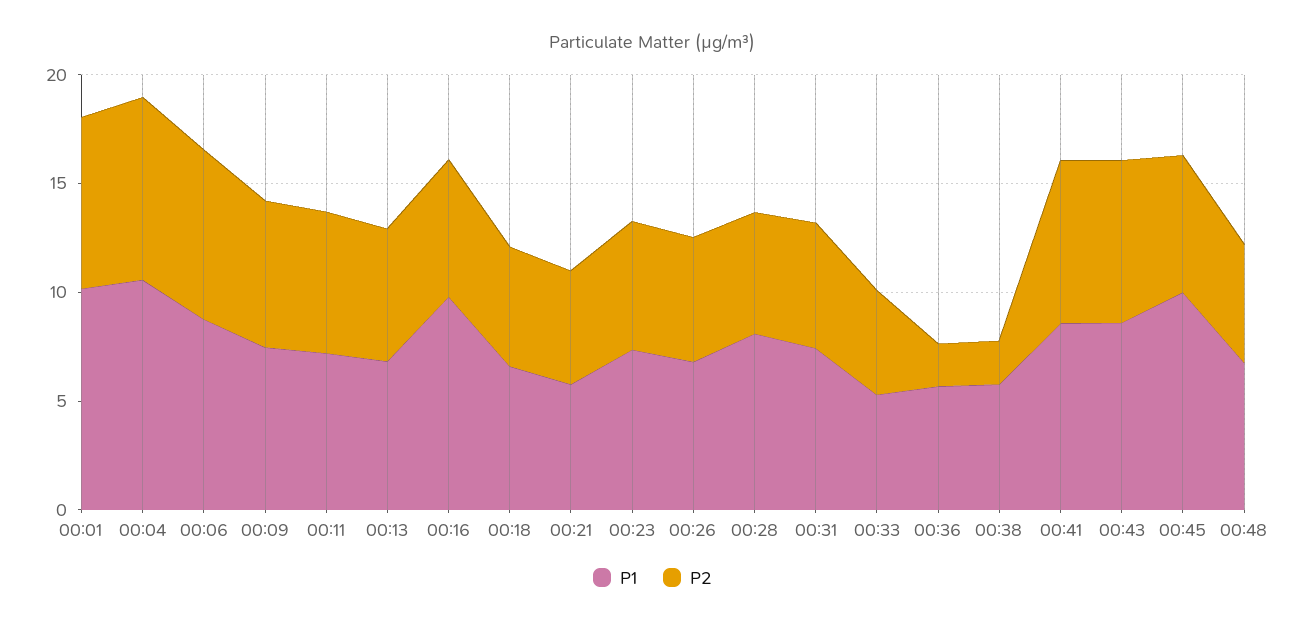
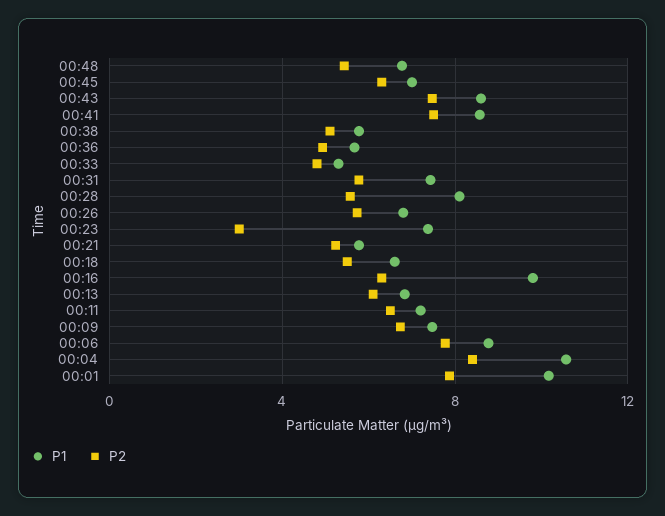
P2, 00:23: 6 -> 3
P2, 00:36: 2 -> 5
P2, 00:38: 2 -> 5
P1, 00:45: 10 -> 7

